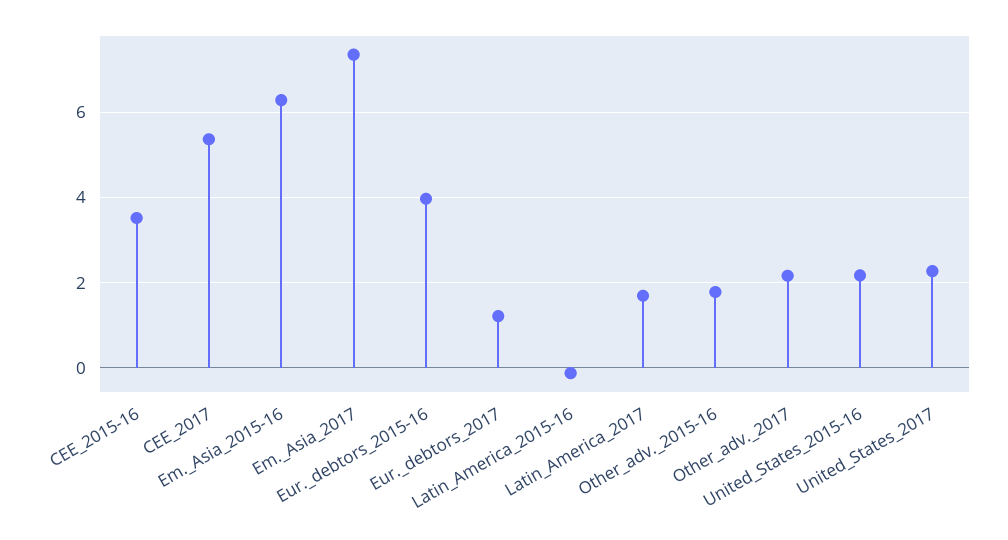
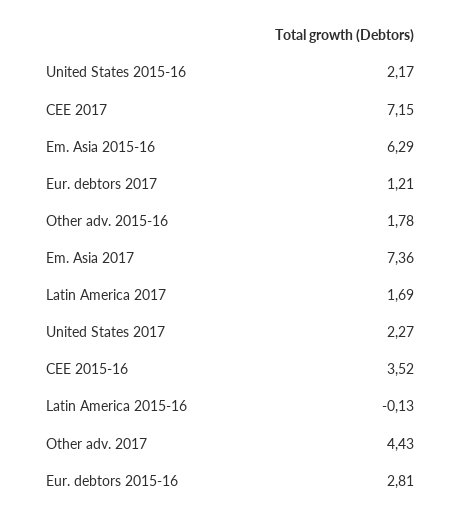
CEE_2017: 5.4 -> 7.15
Eur._debtors_2015-16: 4 -> 2.81
Other_adv._2017: 2.2 -> 4.43

